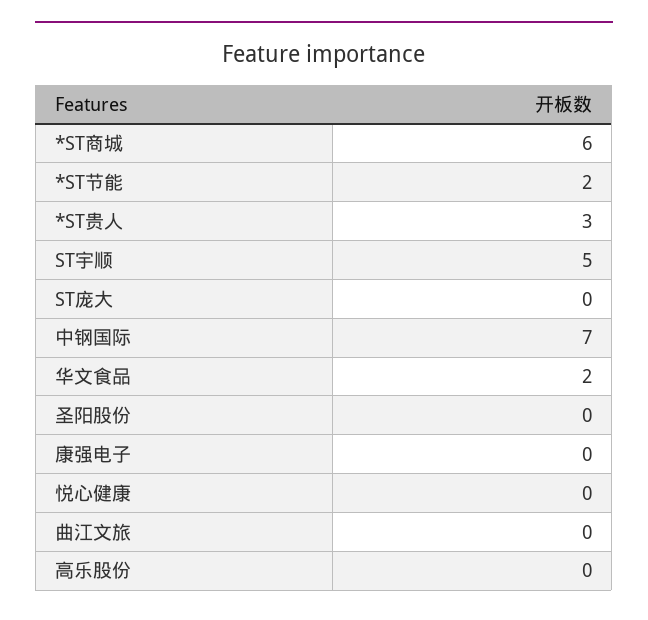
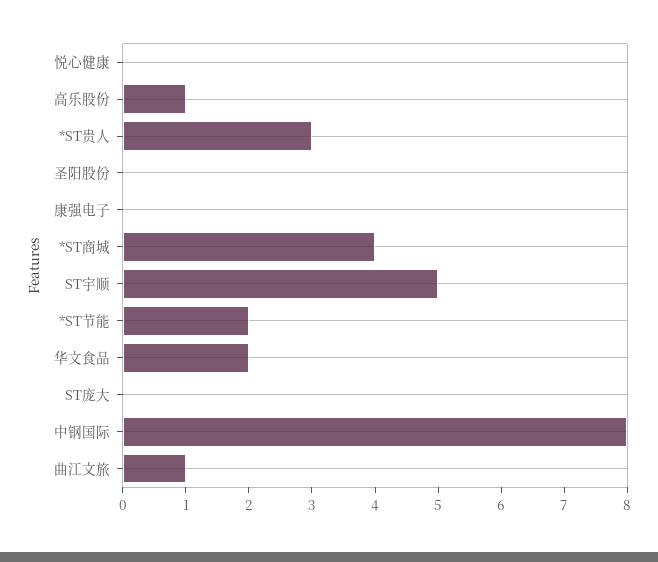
*ST商城: 6 -> 4
中钢国际: 7 -> 8
曲江文旅: 0 -> 1
高乐股份: 0 -> 1

